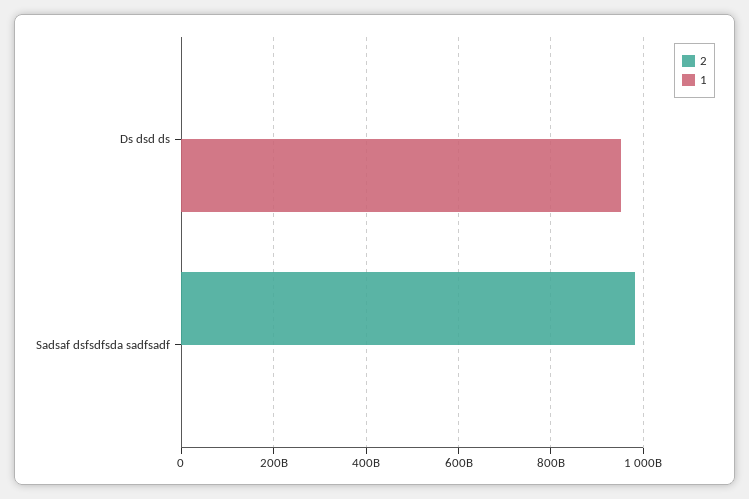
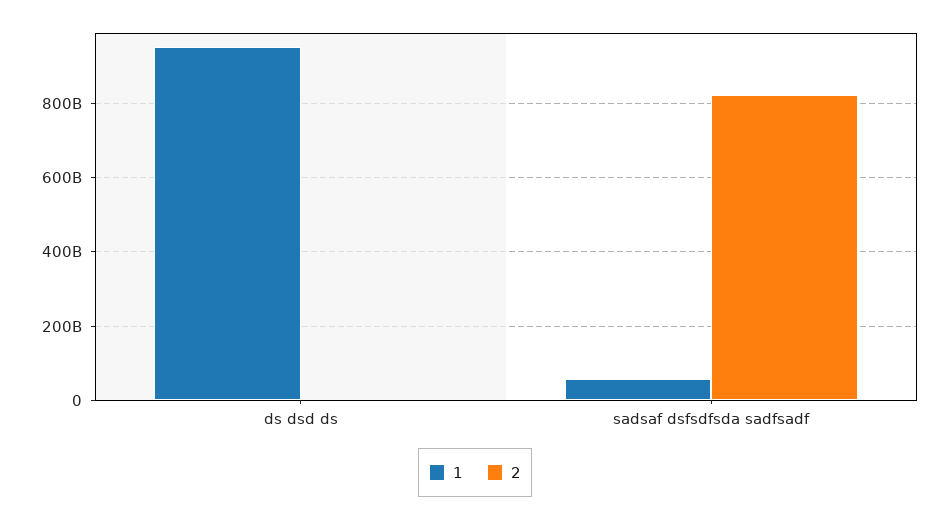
2, Sadsaf dsfsdfsda sadfsadf: 980000000000 -> 820000000000
1, Sadsaf dsfsdfsda sadfsadf: 0 -> 60000000000

